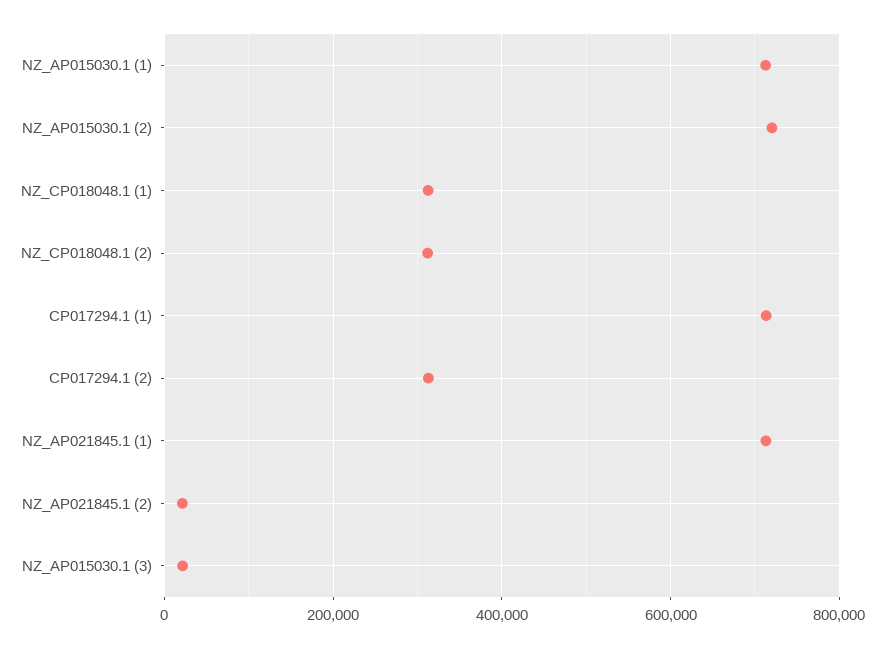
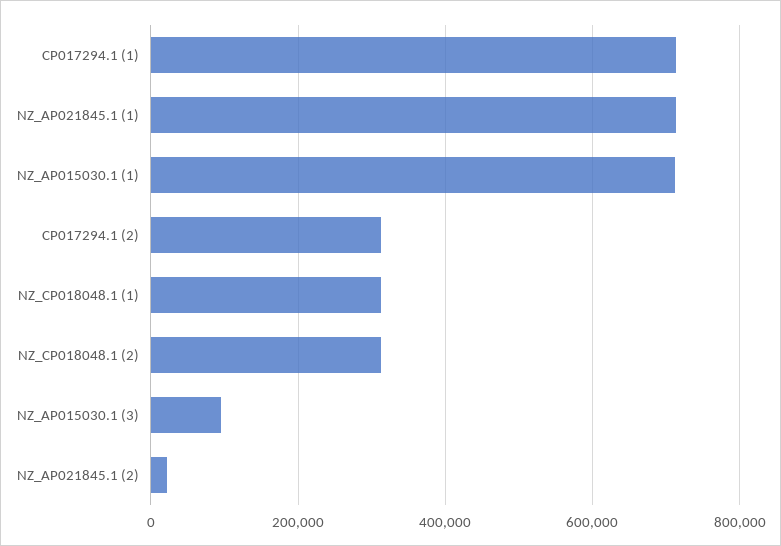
NZ_AP015030.1 (2): 720000 -> none
NZ_AP015030.1 (3): 20000 -> 100000

